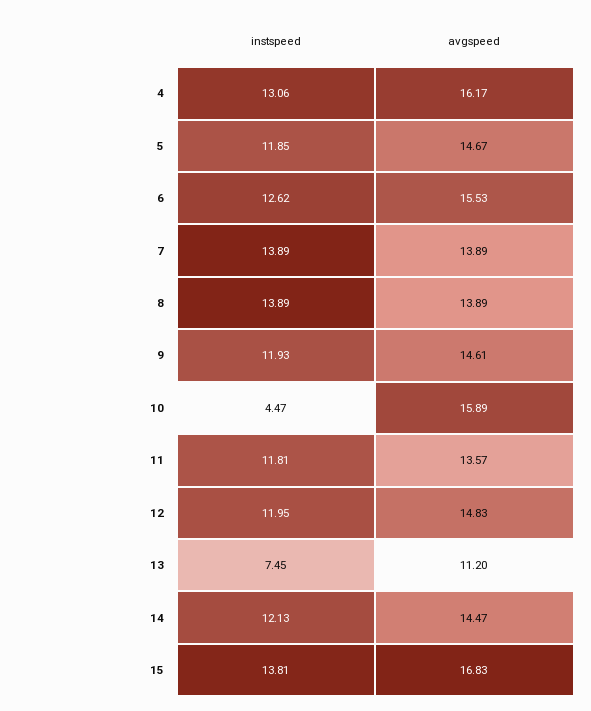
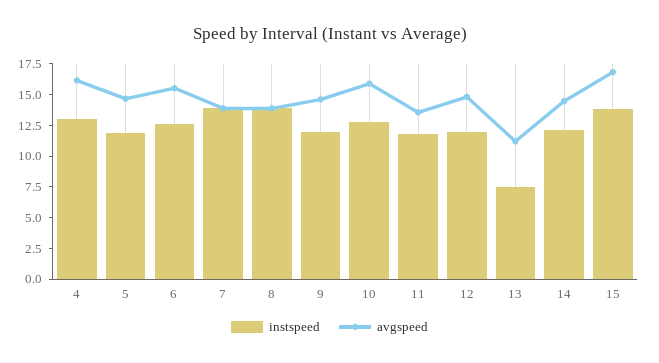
instspeed, 10: 4.47 -> 12.5

